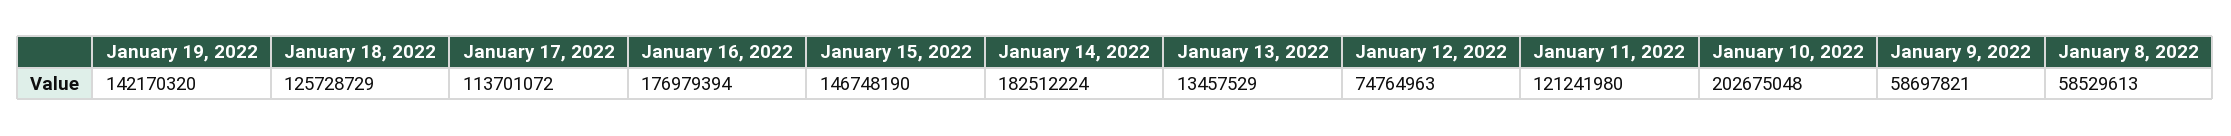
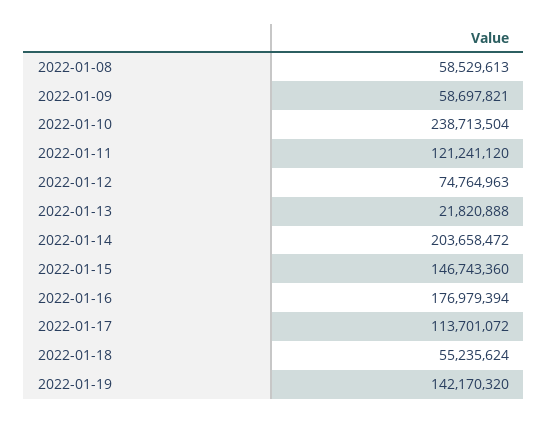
January 18, 2022: 125728729 -> 55235624
January 15, 2022: 146748190 -> 146743360
January 14, 2022: 182512224 -> 203658472
January 13, 2022: 13457529 -> 21820888
January 11, 2022: 121241980 -> 121241120
January 10, 2022: 202675048 -> 238713504

